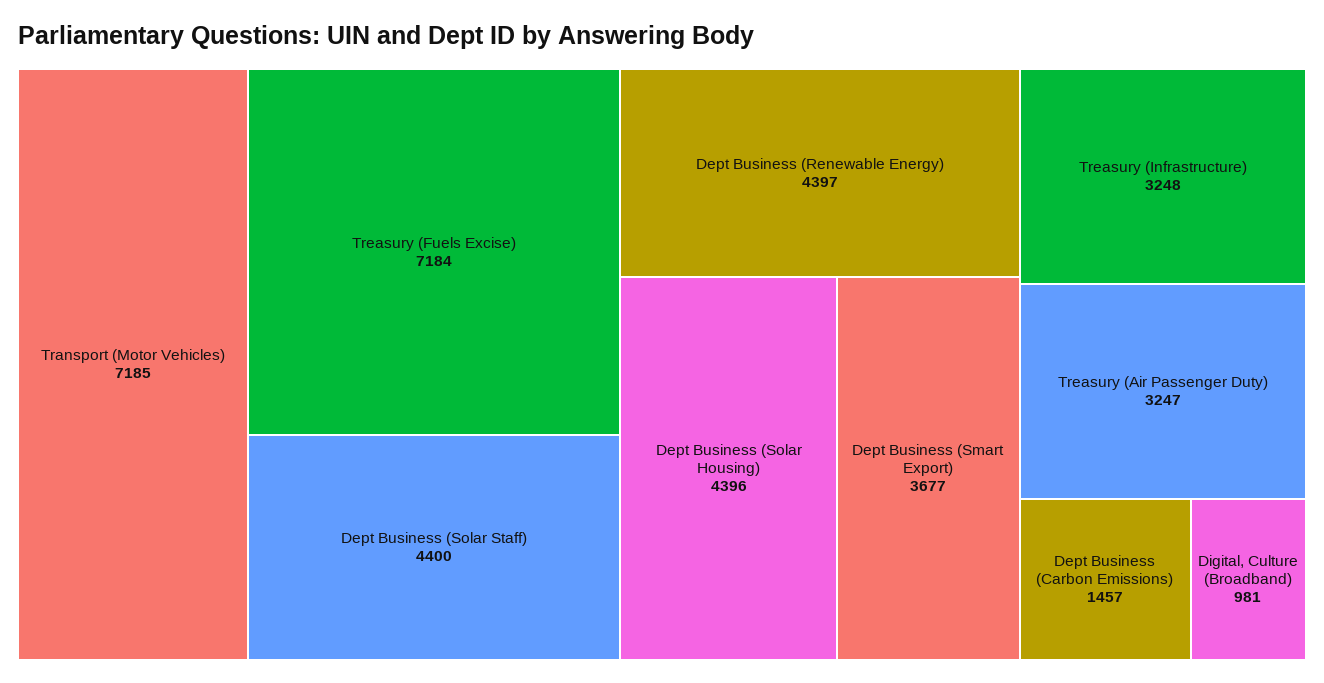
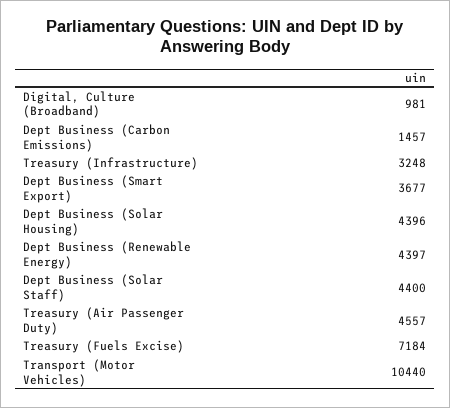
Transport (Motor Vehicles): 7185 -> 10440
Treasury (Air Passenger Duty): 3247 -> 4557

